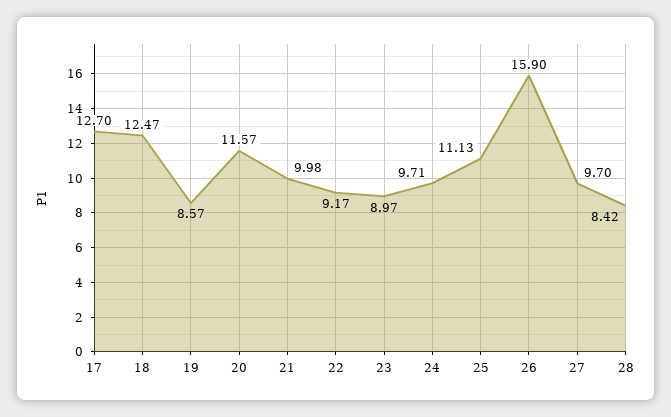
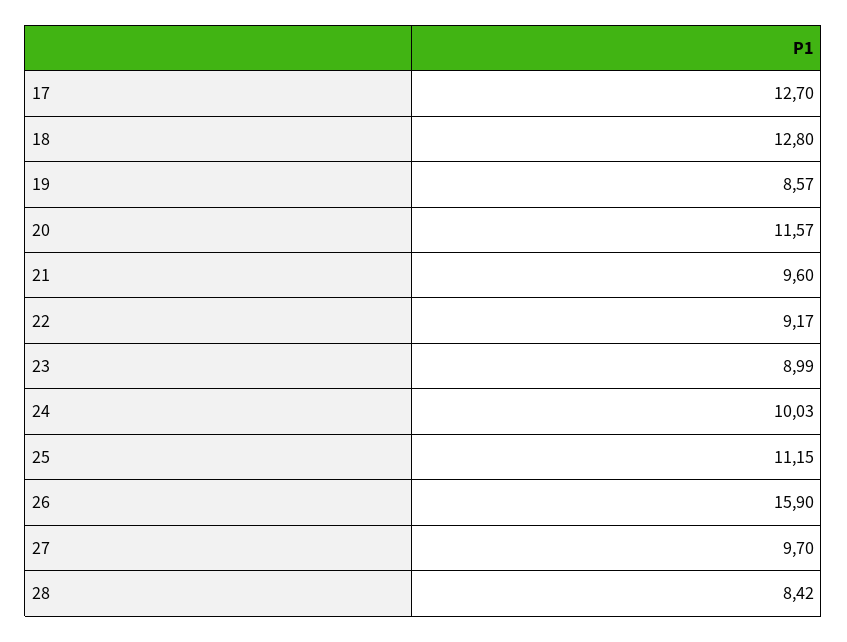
18: 12.47 -> 12.8
21: 9.98 -> 9.6
23: 8.97 -> 8.99
24: 9.71 -> 10.03
25: 11.13 -> 11.15

